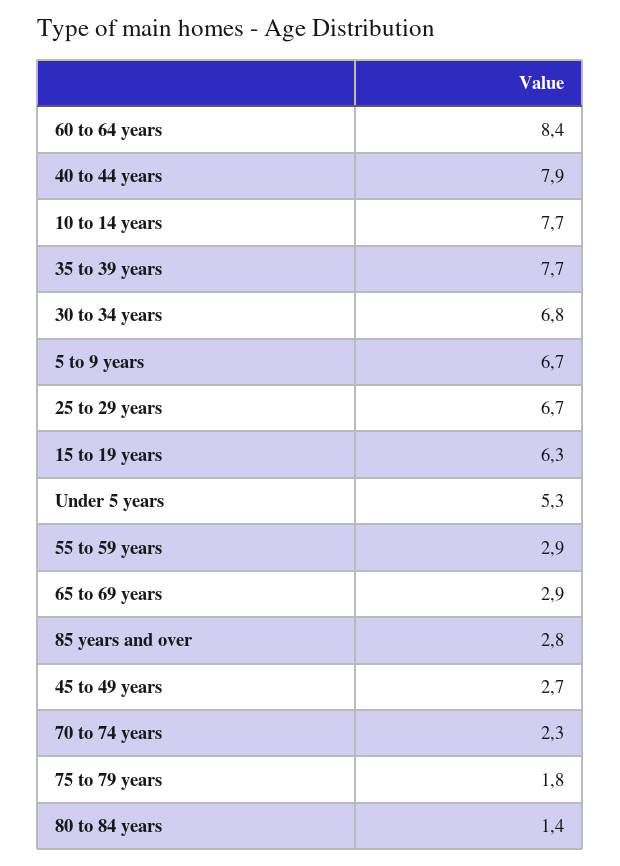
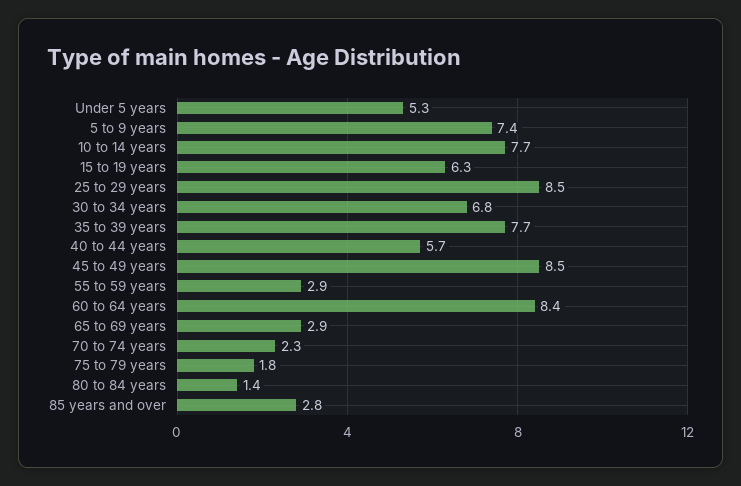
40 to 44 years: 7.9 -> 5.7
5 to 9 years: 6.7 -> 7.4
25 to 29 years: 6.7 -> 8.5
45 to 49 years: 2.7 -> 8.5

